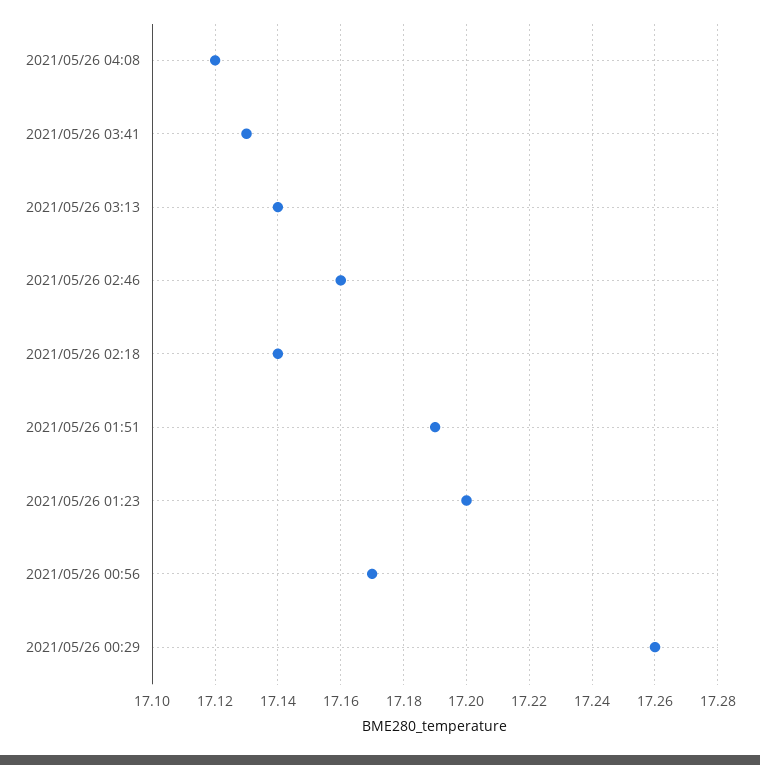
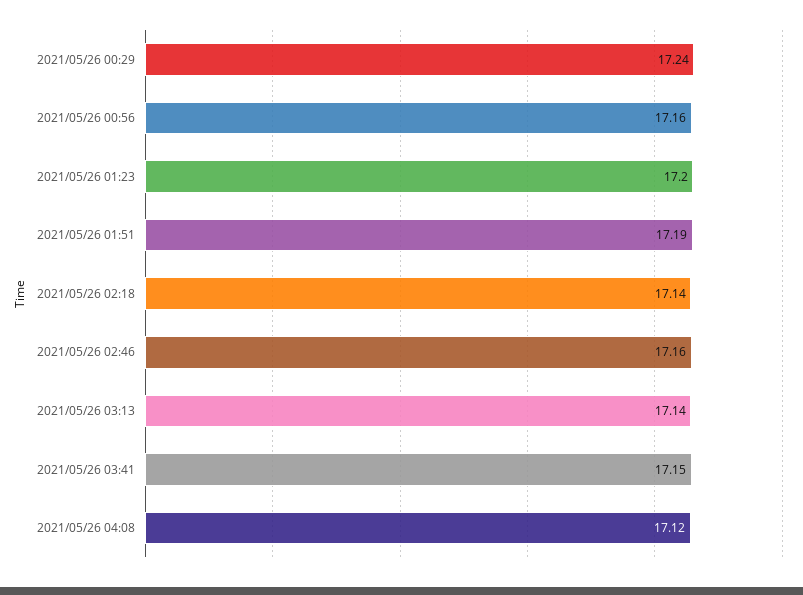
2021/05/26 03:41: 17.13 -> 17.15
2021/05/26 00:56: 17.17 -> 17.16
2021/05/26 00:29: 17.26 -> 17.24

